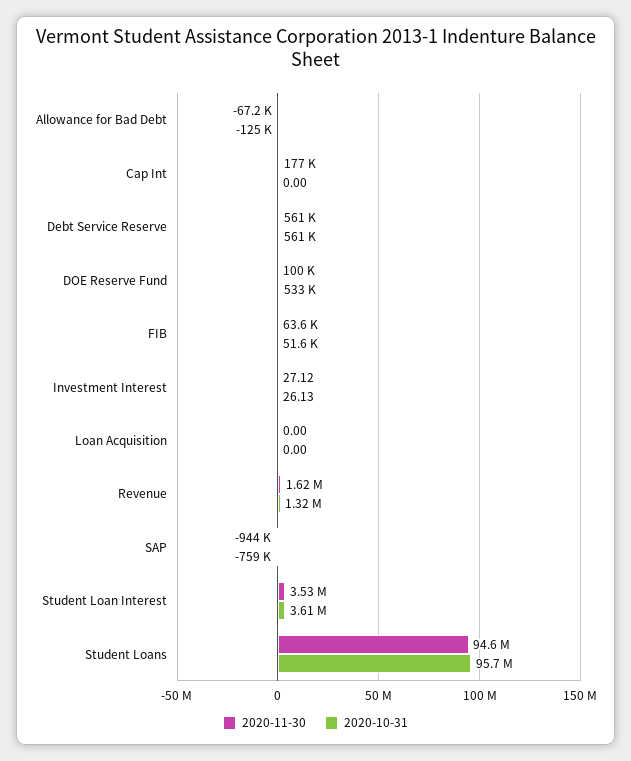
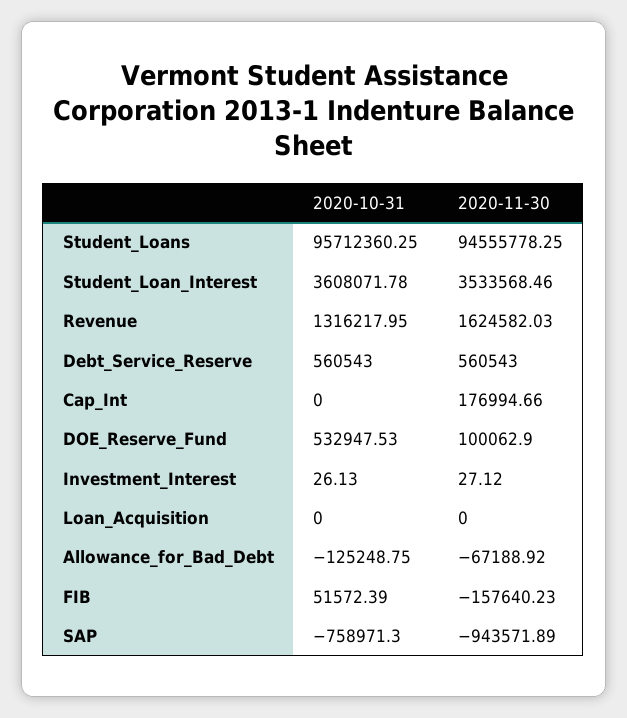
2020-11-30, FIB: 63600 -> -157640.23

